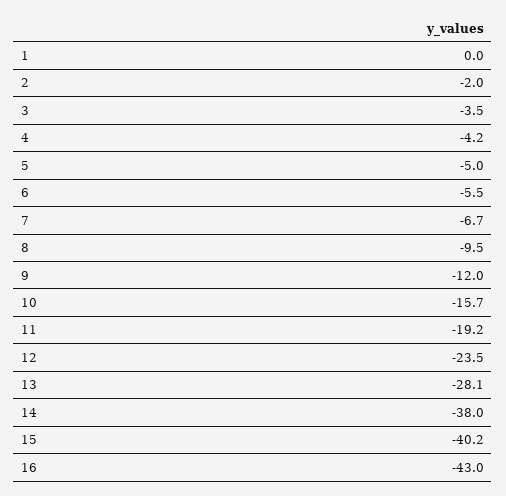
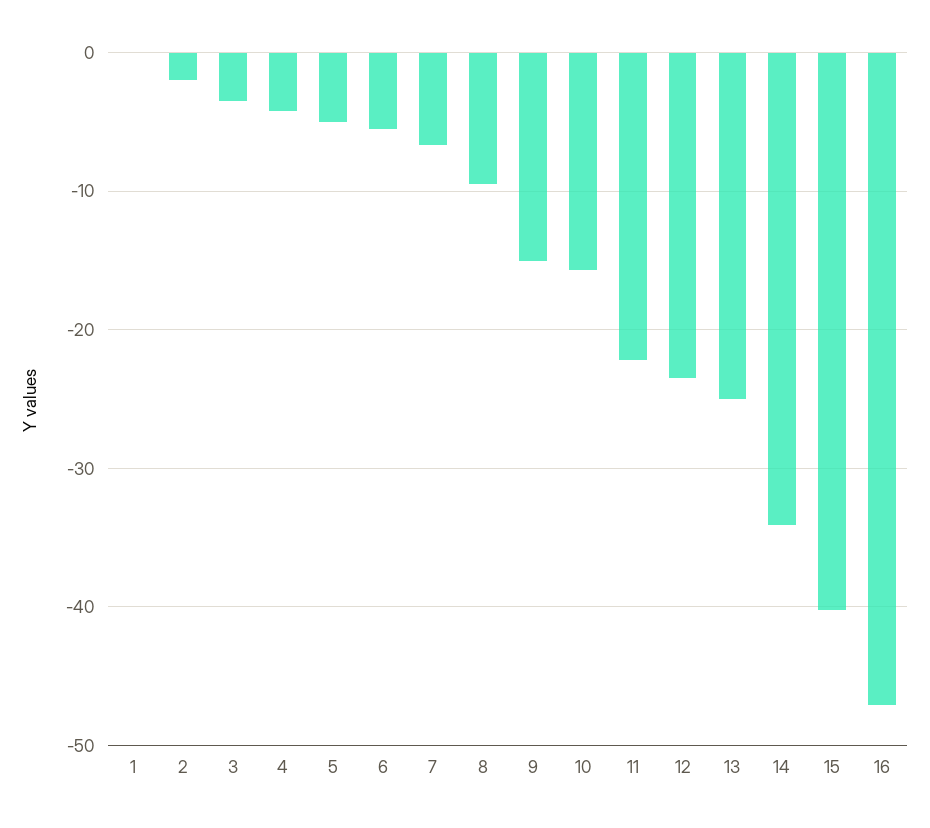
9: -12 -> -15
11: -19.2 -> -22
13: -28.1 -> -25
14: -38 -> -34
16: -43 -> -47

